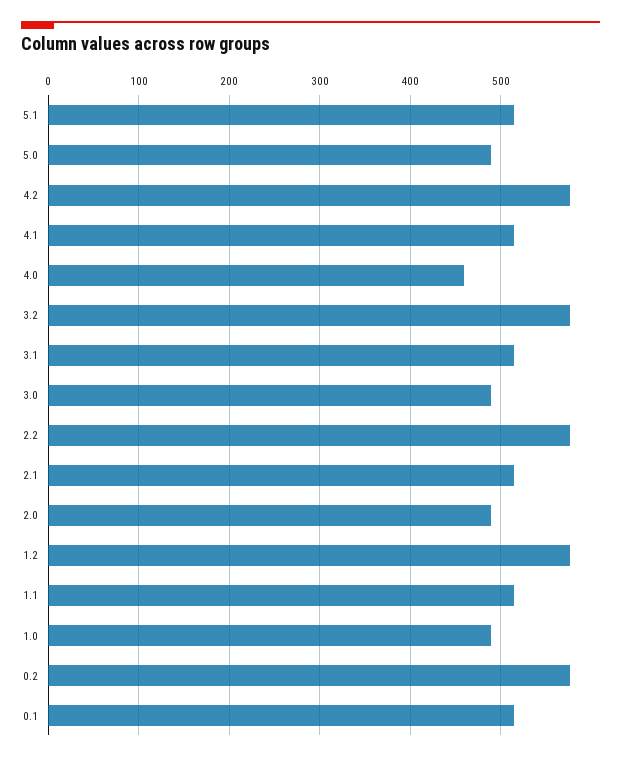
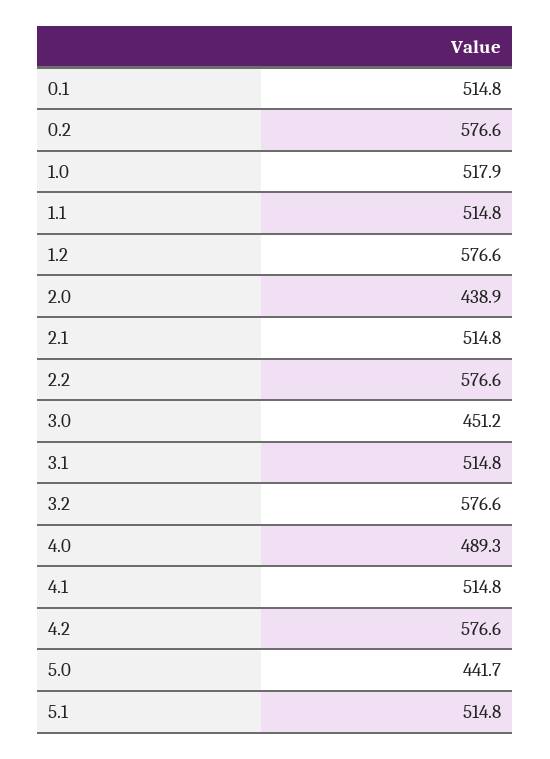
5.0: 490 -> 441.7
4.0: 460 -> 489.3
3.0: 490 -> 451.2
2.0: 490 -> 438.9
1.0: 490 -> 517.9

